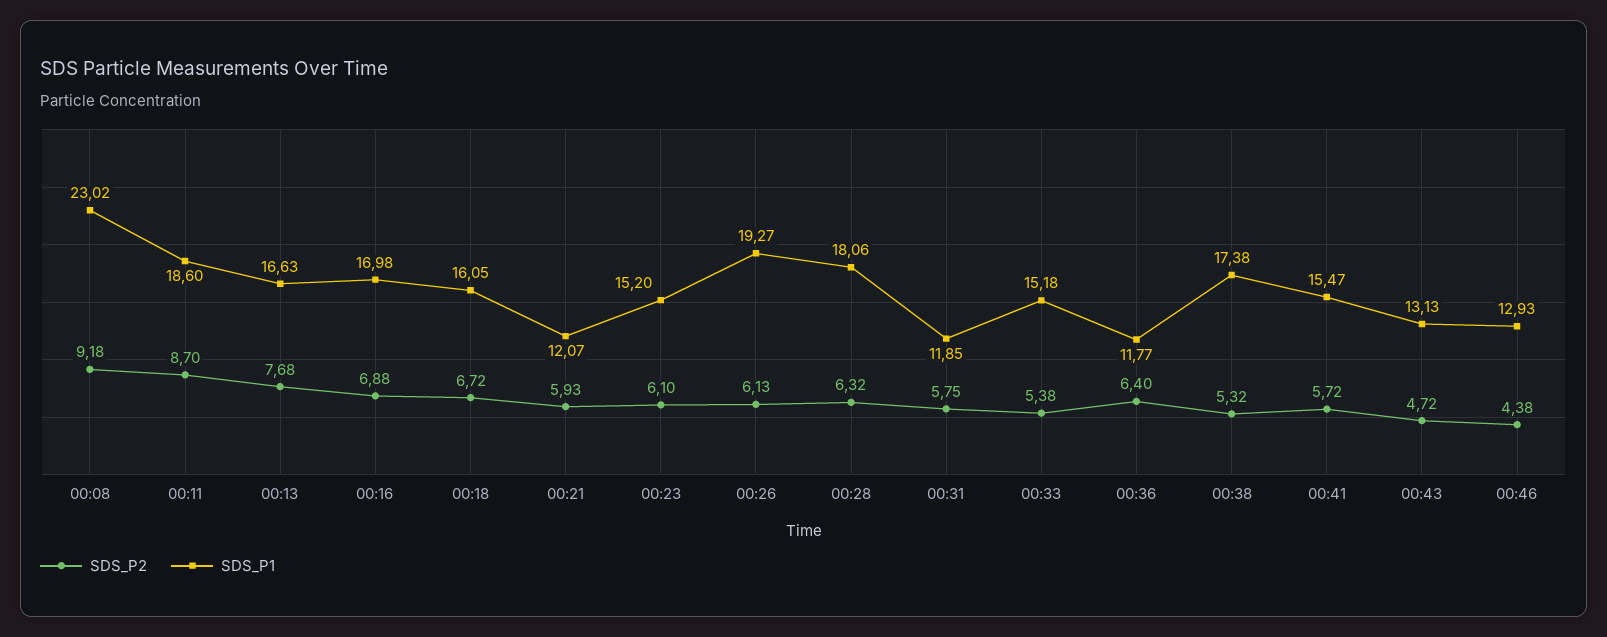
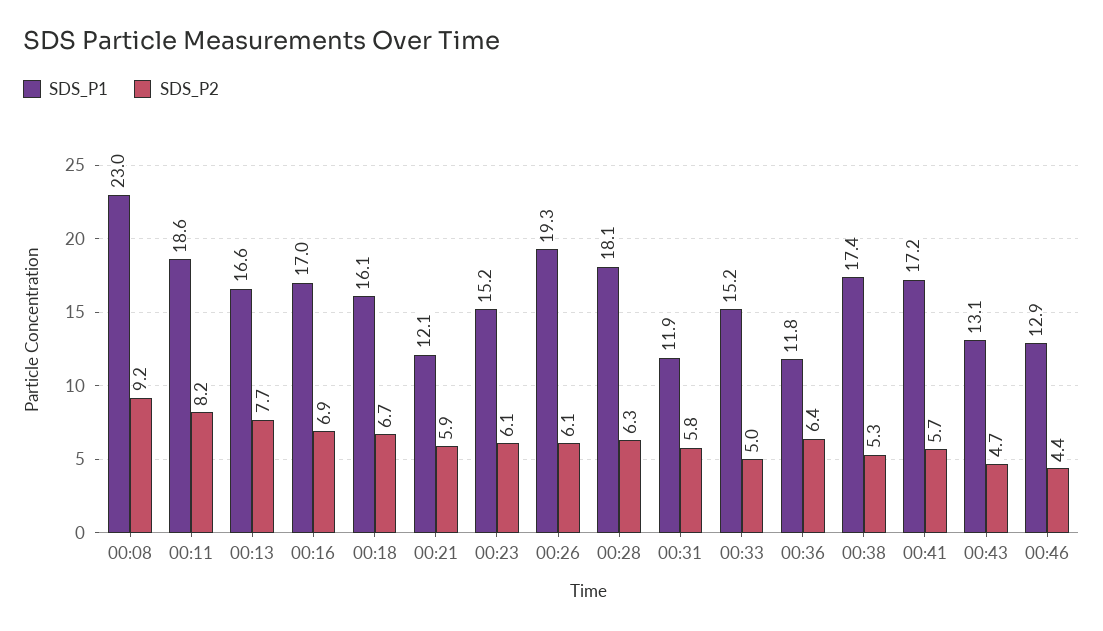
SDS_P2, 00:11: 8.7 -> 8.2
SDS_P2, 00:33: 5.38 -> 5
SDS_P1, 00:41: 15.47 -> 17.2

